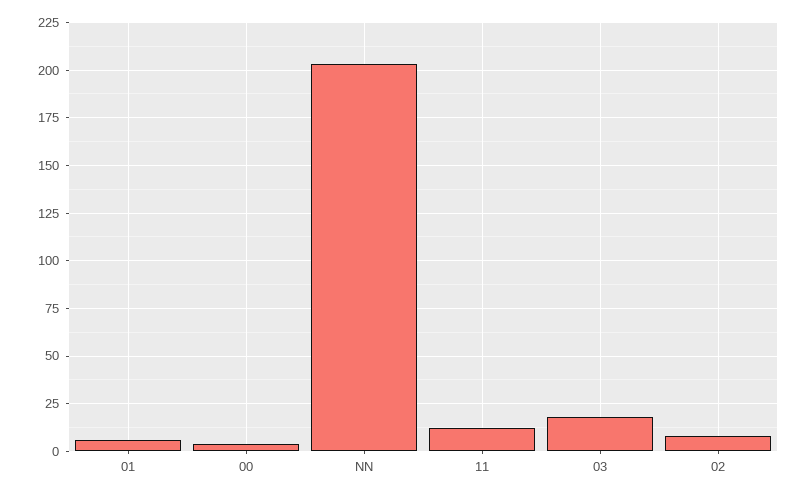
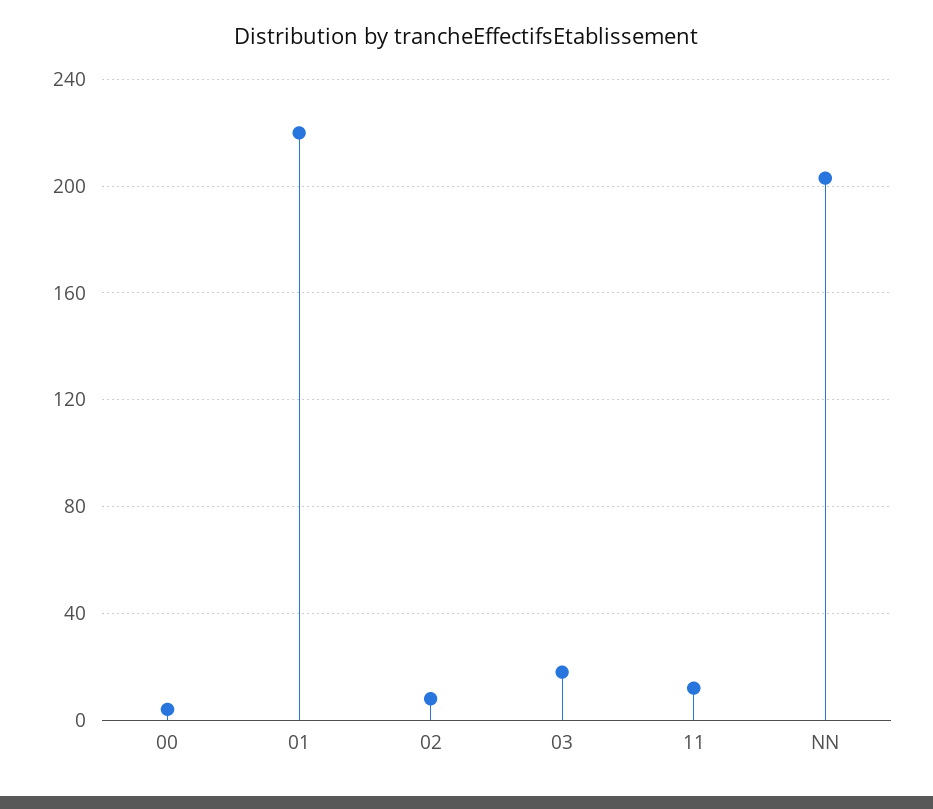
01: 5 -> 220

